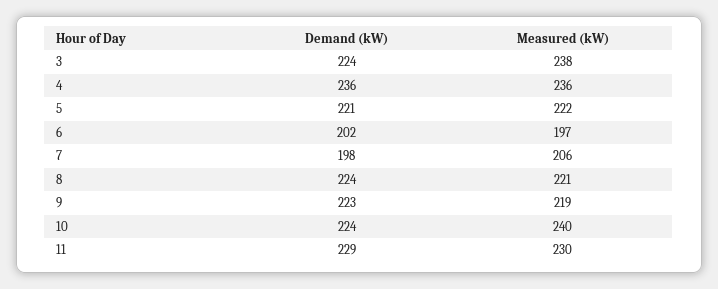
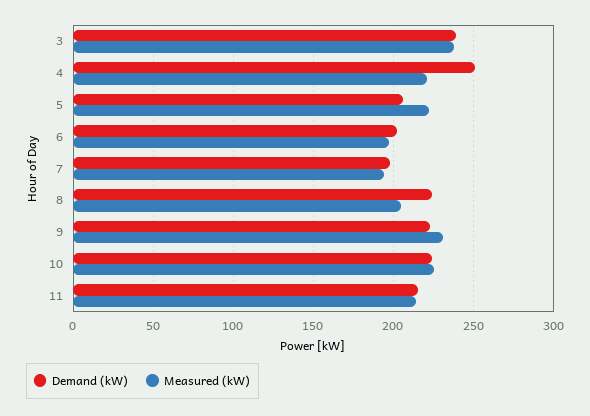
Demand (kW), 3: 224 -> 240
Demand (kW), 4: 236 -> 250
Measured (kW), 4: 236 -> 220
Demand (kW), 5: 221 -> 205
Measured (kW), 7: 206 -> 195
Measured (kW), 8: 221 -> 205
Measured (kW), 9: 219 -> 230
Measured (kW), 10: 240 -> 225
Demand (kW), 11: 229 -> 215
Measured (kW), 11: 230 -> 215

